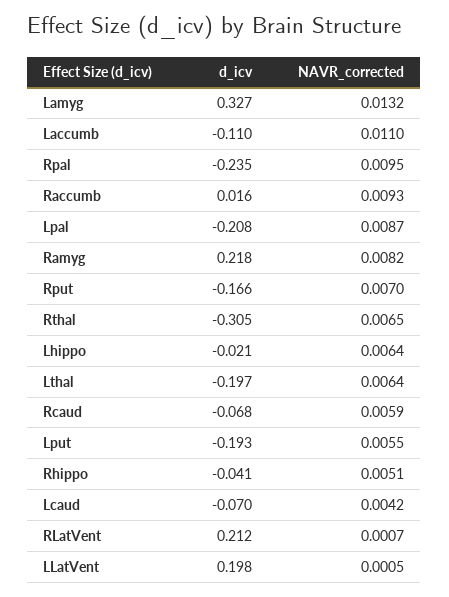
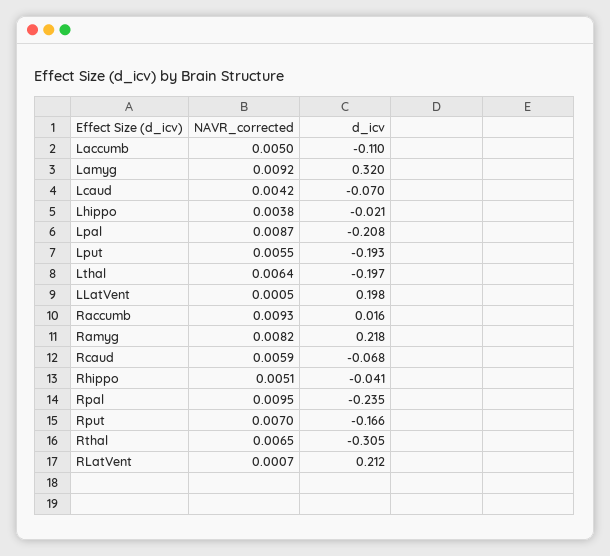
d_icv, Lamyg: 0.327 -> 0.32
NAVR_corrected, Lamyg: 0.0132 -> 0.0092
NAVR_corrected, Laccumb: 0.011 -> 0.005
NAVR_corrected, Lhippo: 0.0064 -> 0.0038

